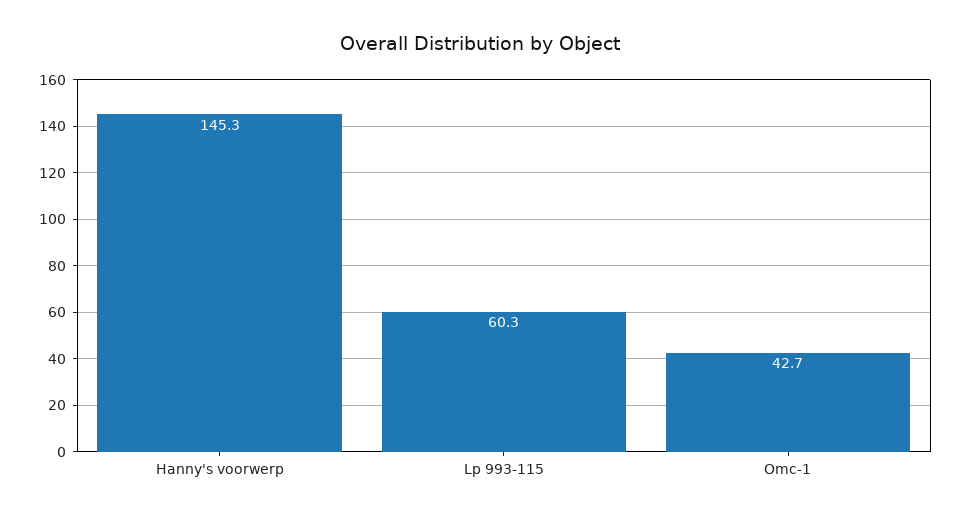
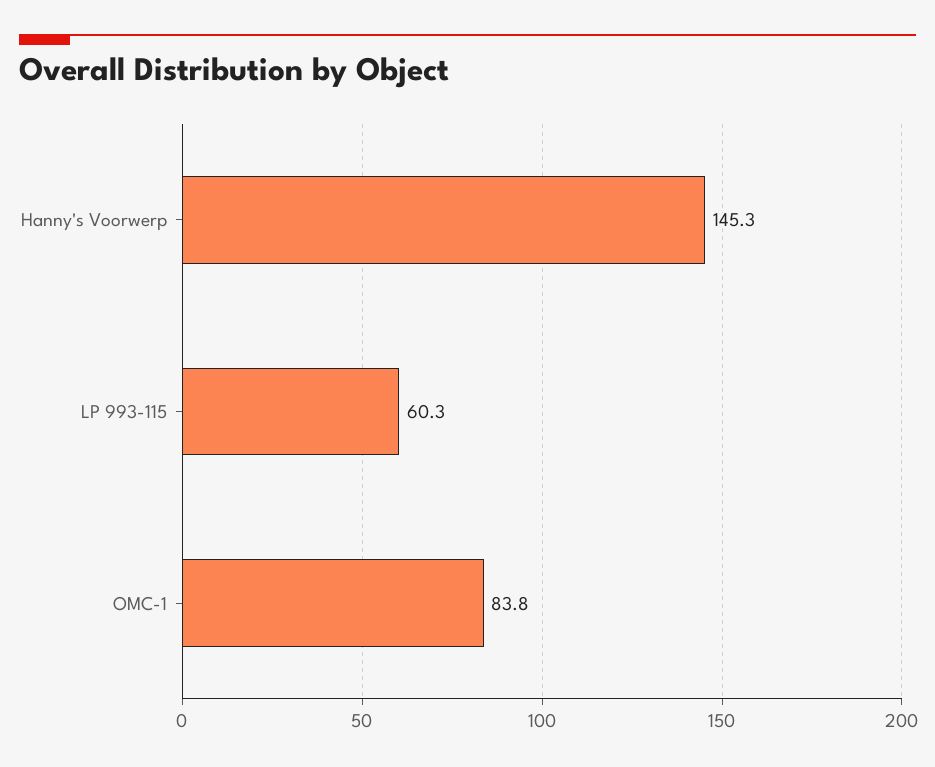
Omc-1: 42.7 -> 83.8

